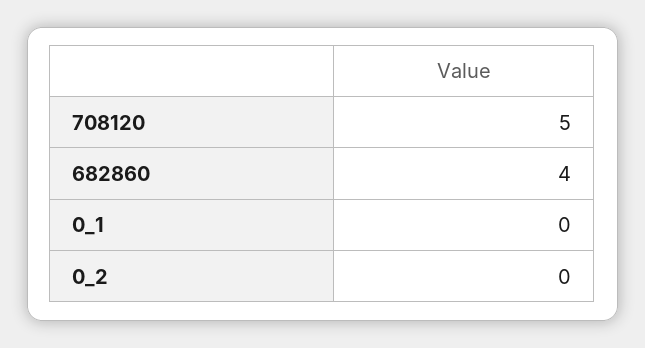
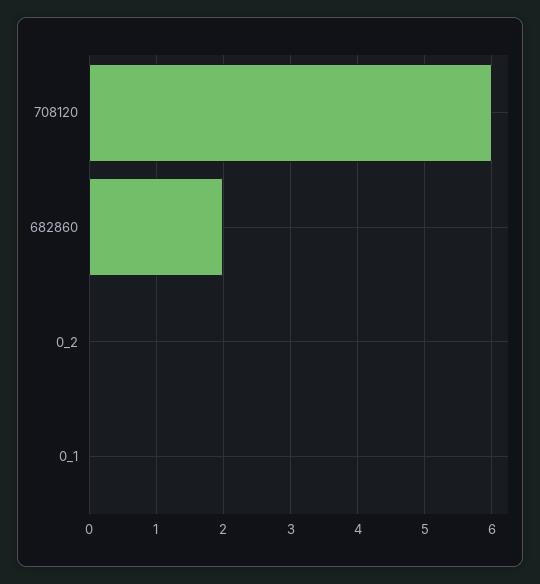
708120: 5 -> 6
682860: 4 -> 2

